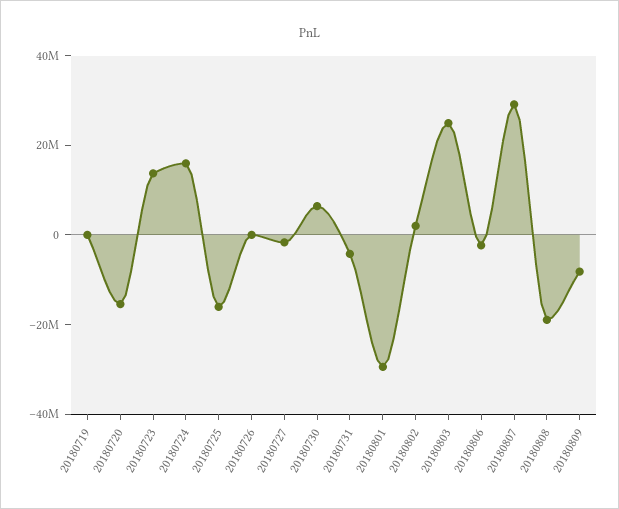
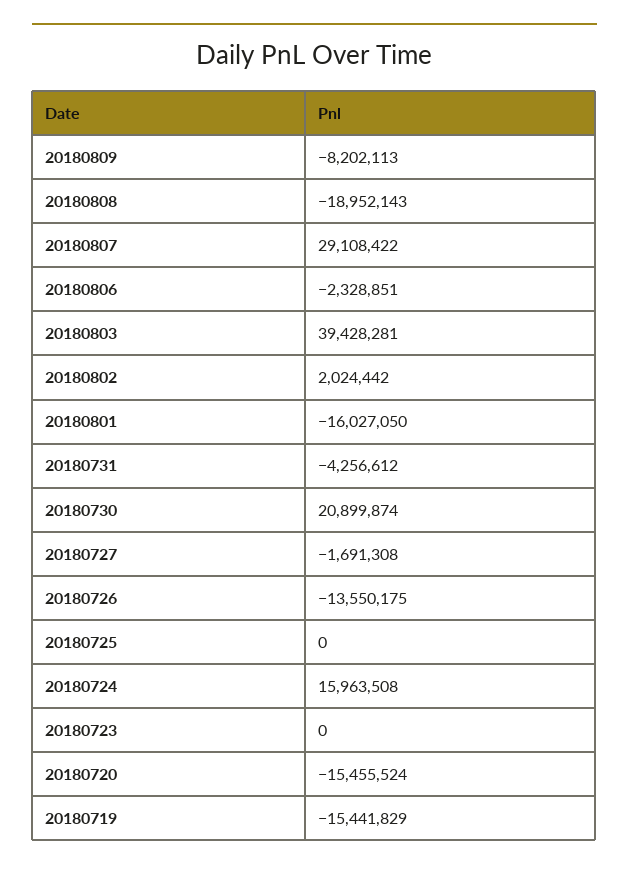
20180719: 0 -> -15441829
20180723: 15000000 -> 0
20180725: -15000000 -> 0
20180726: 0 -> -13550175
20180730: 5000000 -> 20899874
20180801: -30000000 -> -16027050
20180803: 25000000 -> 39428281

